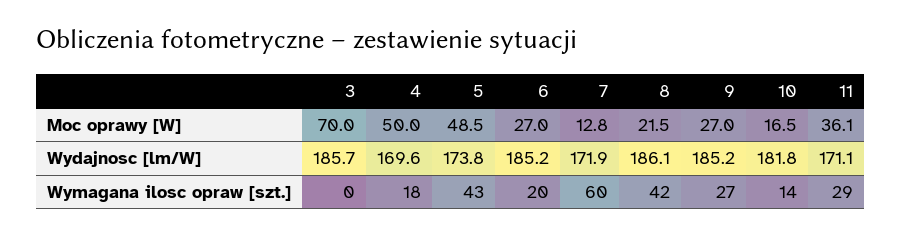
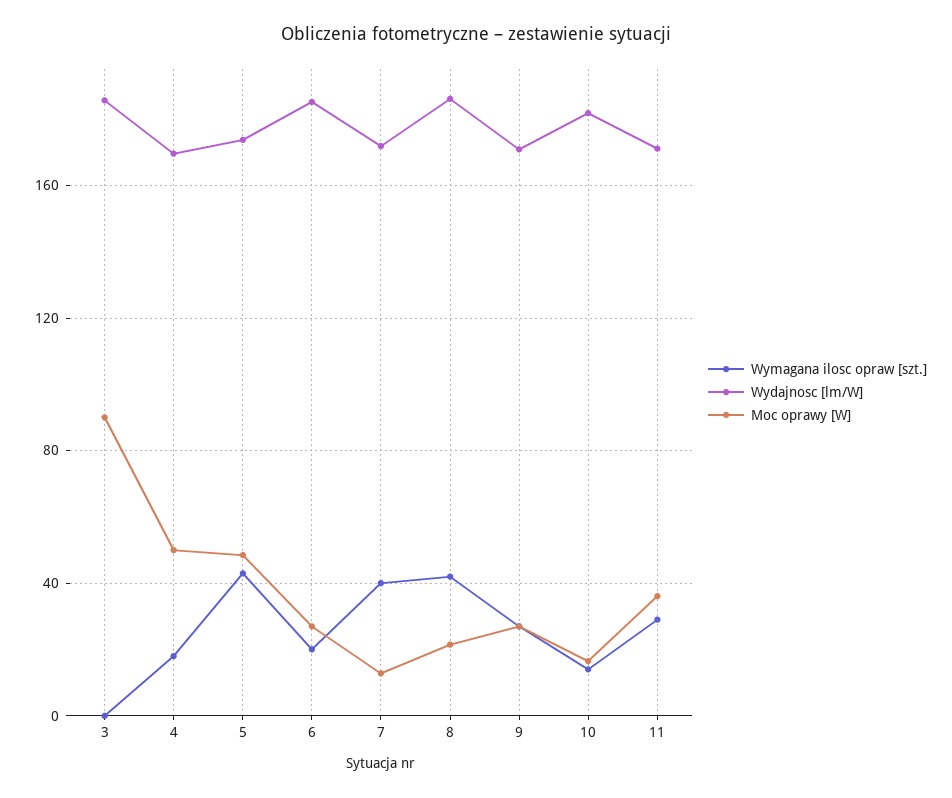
Moc oprawy [W], 3: 70 -> 90
Wydajnosc [lm/W], 9: 185.2 -> 170
Wymagana ilosc opraw [szt.], 7: 60 -> 40

